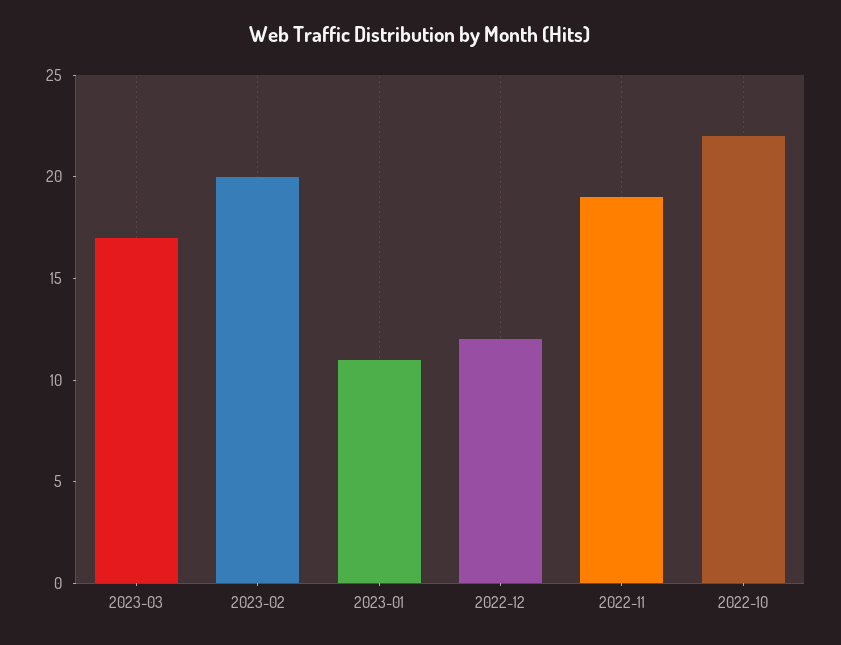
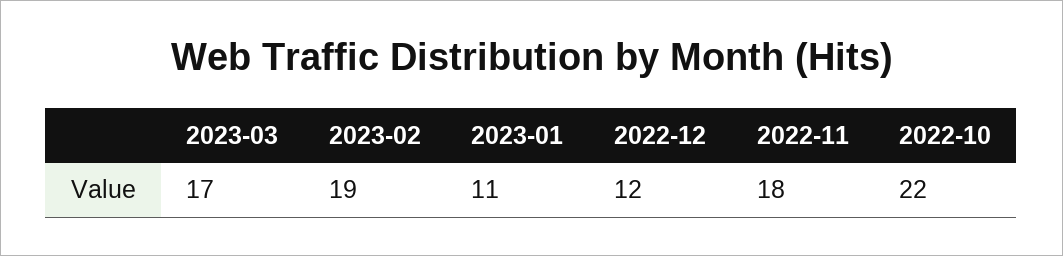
2023-02: 20 -> 19
2022-11: 19 -> 18

